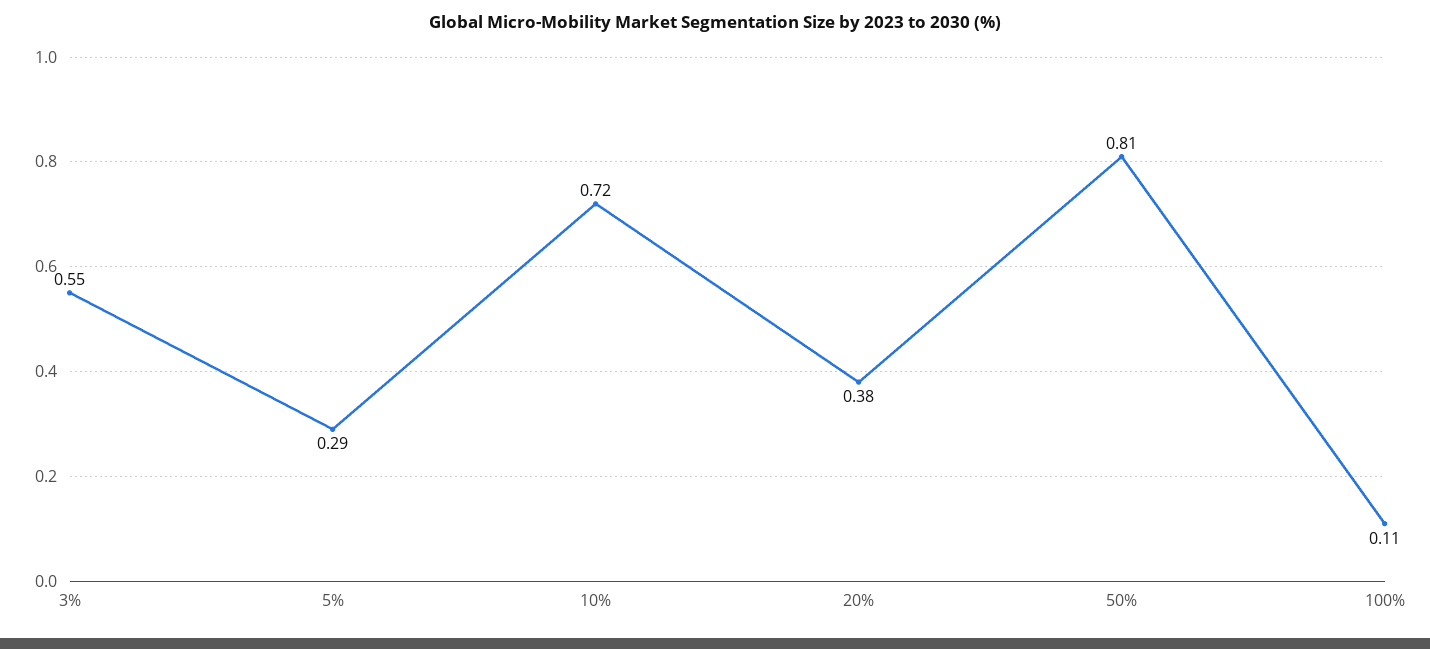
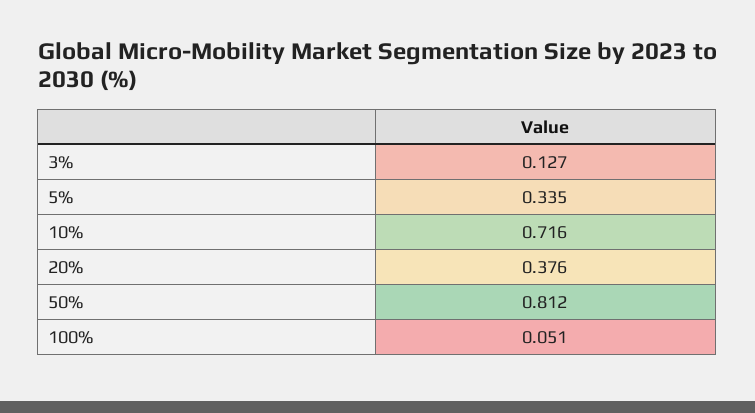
3%: 0.55 -> 0.127
5%: 0.29 -> 0.335
100%: 0.11 -> 0.051

